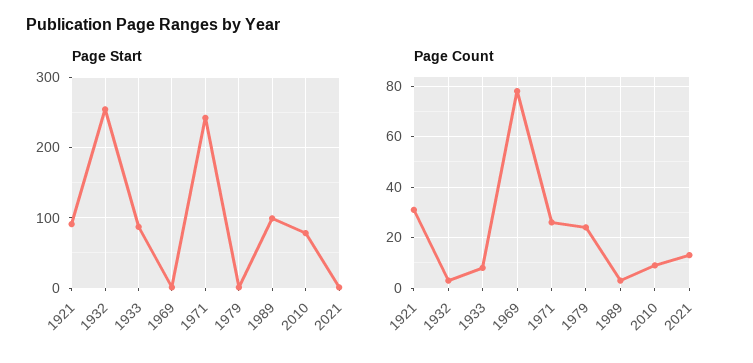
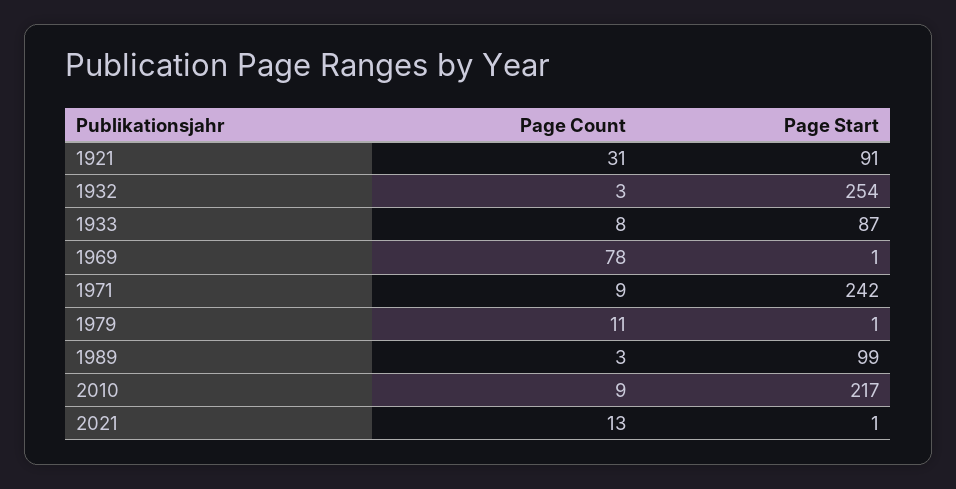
Page Start, 2010: 80 -> 217
Page Count, 1971: 25 -> 9
Page Count, 1979: 25 -> 11

